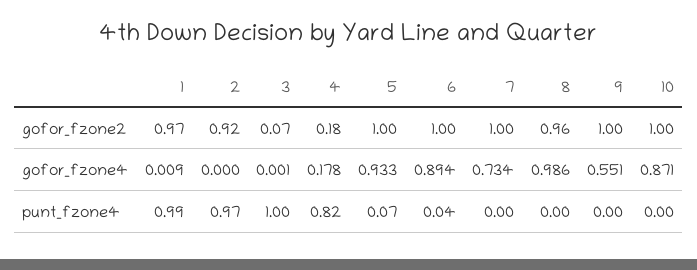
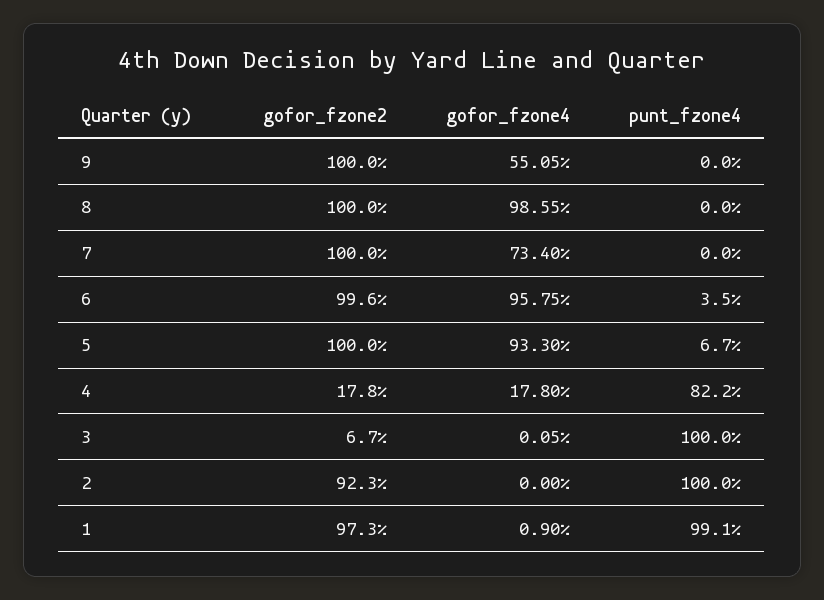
8, gofor_fzone2: 0.96 -> 1
10, gofor_fzone2: 1 -> none
6, gofor_fzone4: 0.894 -> 0.9575
10, gofor_fzone4: 0.871 -> none
2, punt_fzone4: 0.97 -> 1
10, punt_fzone4: 0 -> none

